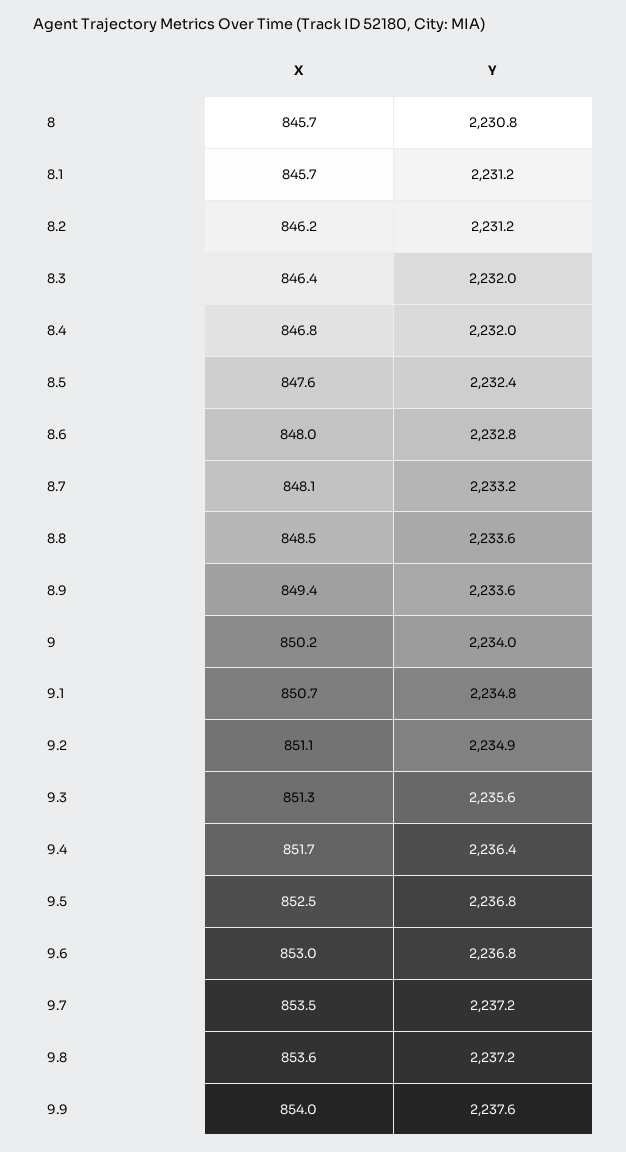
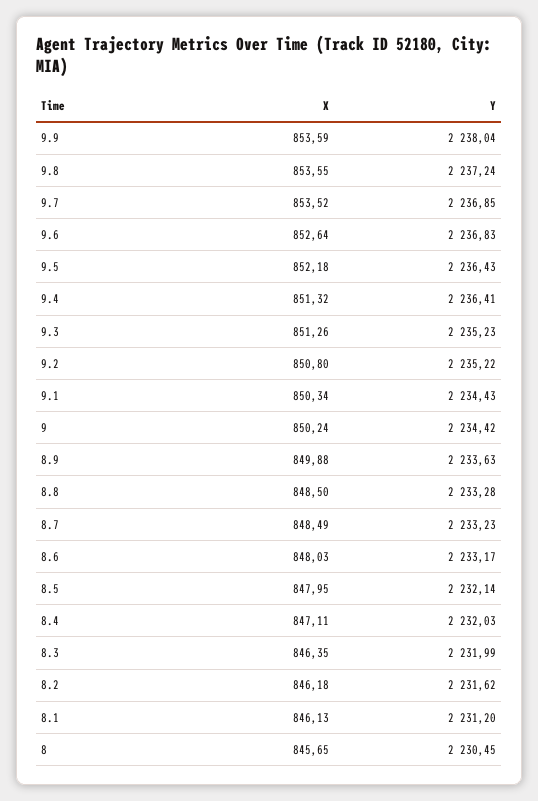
Y, 8: 2230.8 -> 2230.45
X, 8.1: 845.7 -> 846.13
Y, 8.2: 2231.2 -> 2231.62
X, 8.4: 846.8 -> 847.11
X, 8.5: 847.6 -> 847.95
Y, 8.5: 2232.4 -> 2232.14
Y, 8.6: 2232.8 -> 2233.17
X, 8.7: 848.1 -> 848.49
Y, 8.8: 2233.6 -> 2233.28
X, 8.9: 849.4 -> 849.88
Y, 9: 2234 -> 2234.42
X, 9.1: 850.7 -> 850.34
Y, 9.1: 2234.8 -> 2234.43
X, 9.2: 851.1 -> 850.8
Y, 9.2: 2234.9 -> 2235.22
Y, 9.3: 2235.6 -> 2235.23
X, 9.4: 851.7 -> 851.32
X, 9.5: 852.5 -> 852.18
Y, 9.5: 2236.8 -> 2236.43
X, 9.6: 853 -> 852.64
Y, 9.7: 2237.2 -> 2236.85
X, 9.9: 854 -> 853.59
Y, 9.9: 2237.6 -> 2238.04

